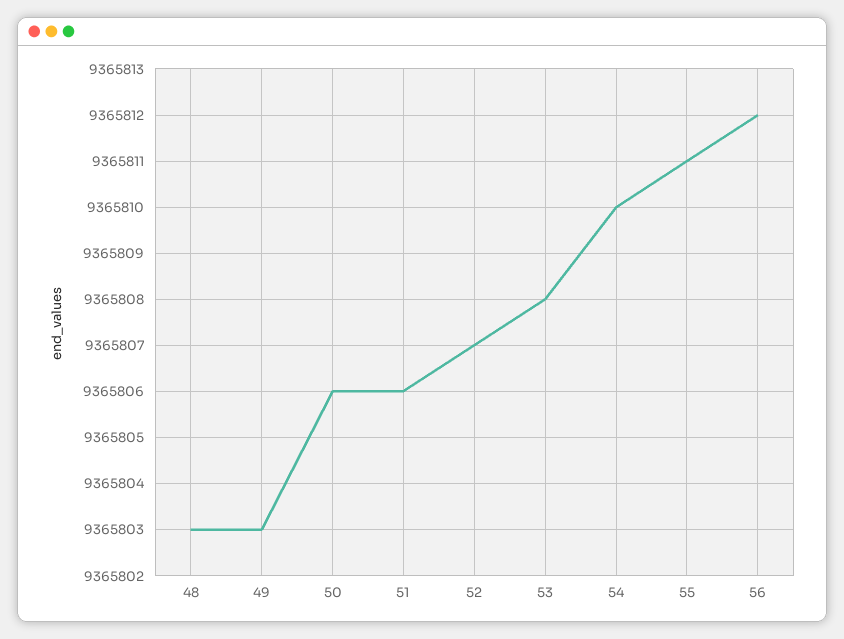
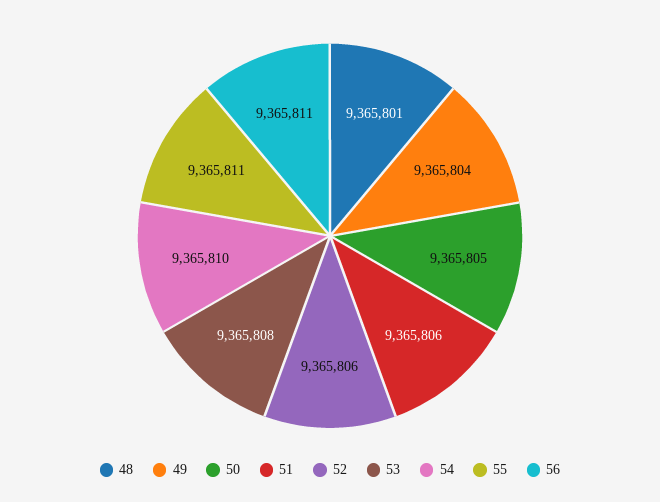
48: 9365803 -> 9365801
49: 9365803 -> 9365804
50: 9365806 -> 9365805
52: 9365807 -> 9365806
56: 9365812 -> 9365811

